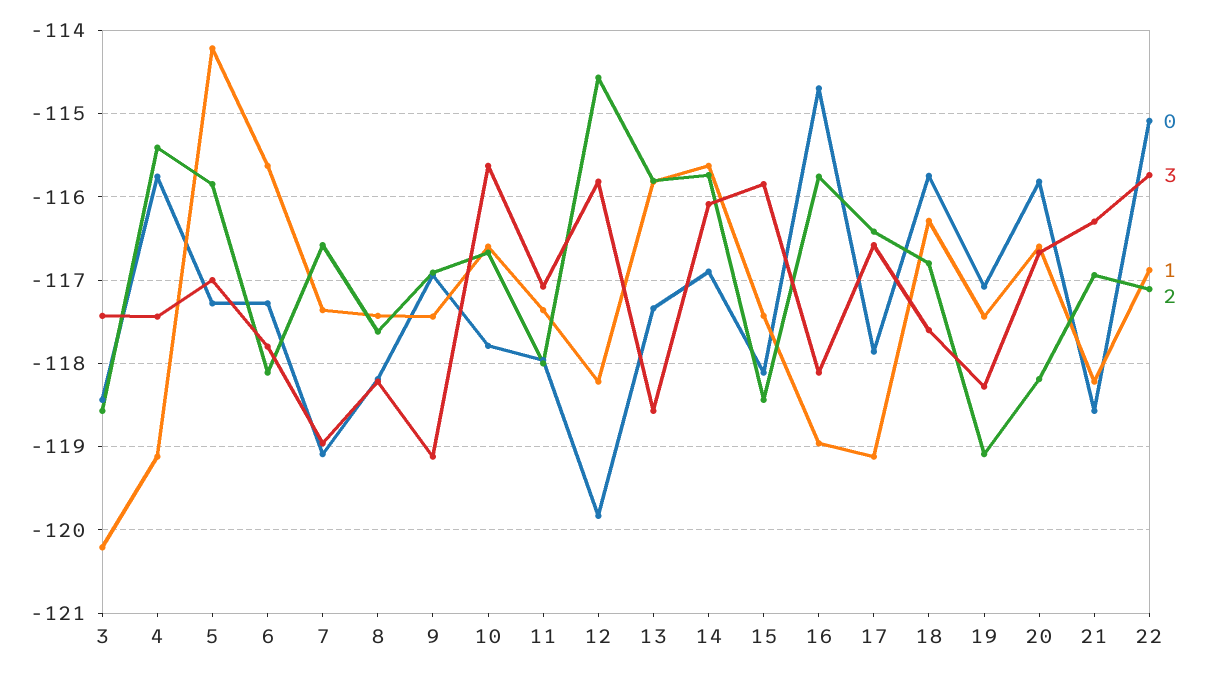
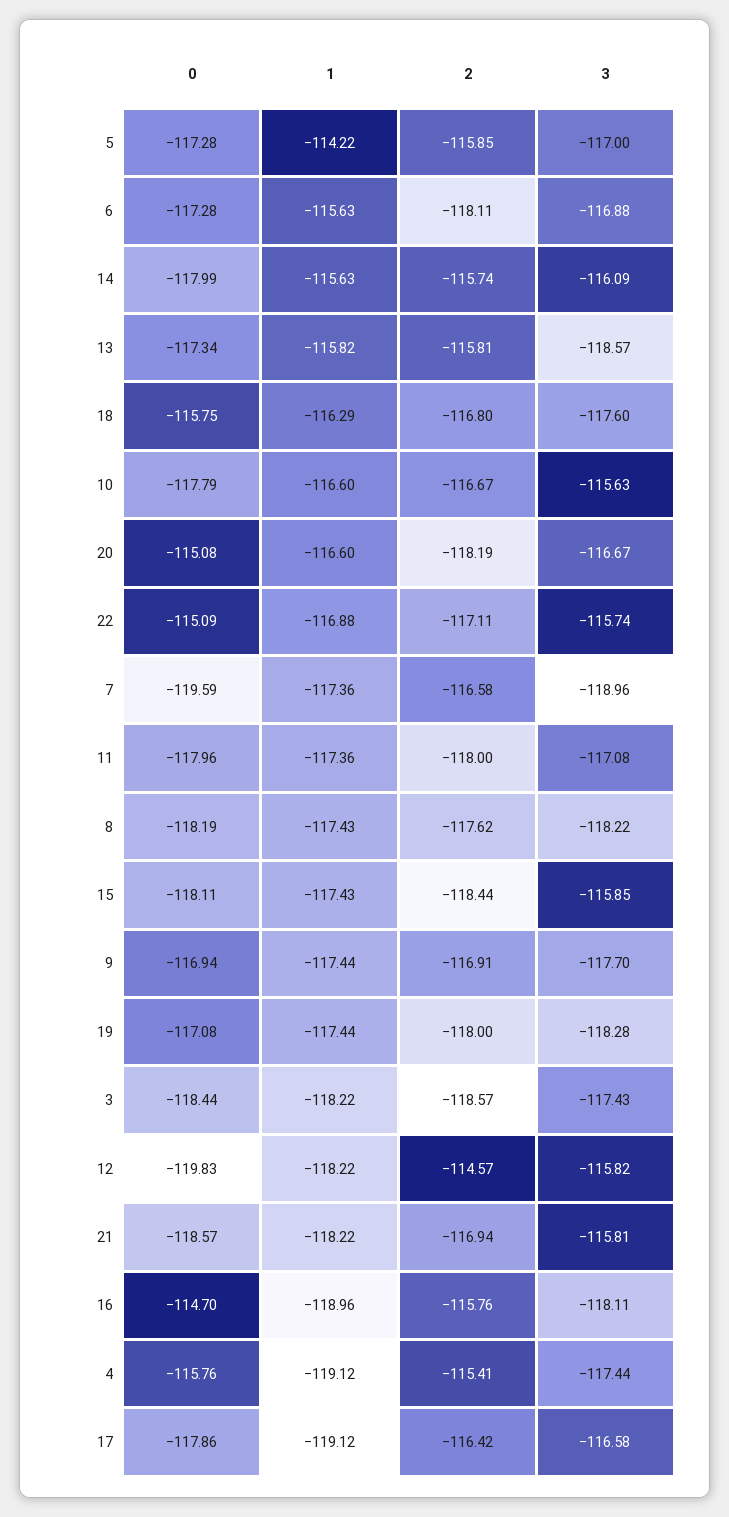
1, 3: -120.2 -> -118.22
3, 6: -117.8 -> -116.88
0, 7: -119.1 -> -119.59
3, 9: -119.1 -> -117.7
0, 14: -116.9 -> -117.99
2, 19: -119.1 -> -118
0, 20: -115.8 -> -115.08
3, 21: -116.3 -> -115.81

